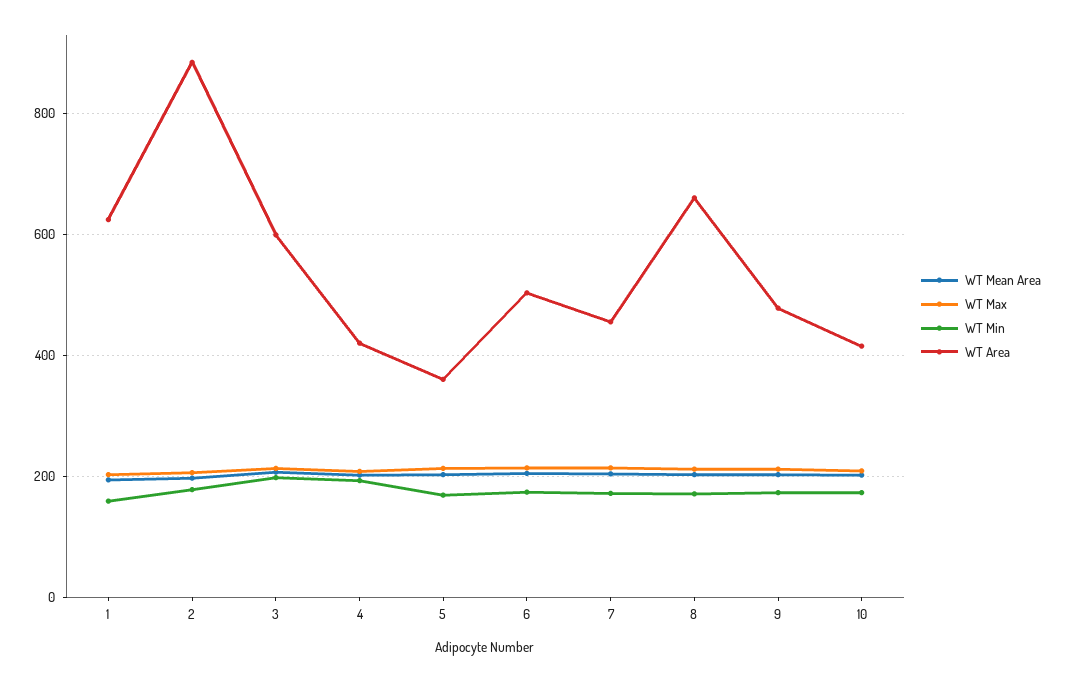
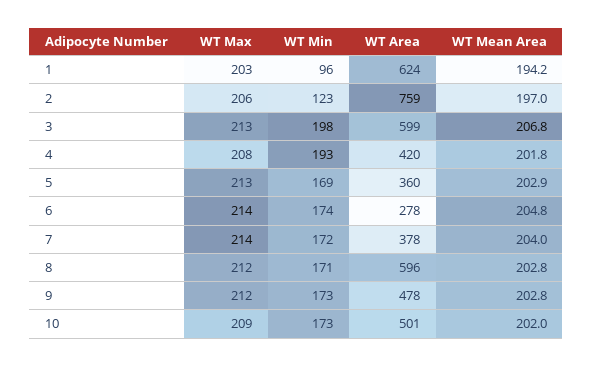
WT Min, 1: 160 -> 96
WT Min, 2: 180 -> 123
WT Area, 2: 880 -> 759
WT Area, 6: 500 -> 278
WT Area, 7: 460 -> 378
WT Area, 8: 660 -> 596
WT Area, 10: 420 -> 501

